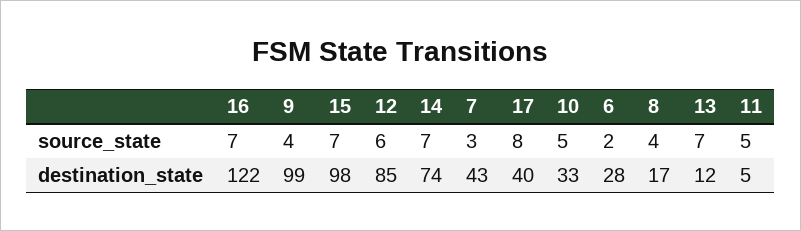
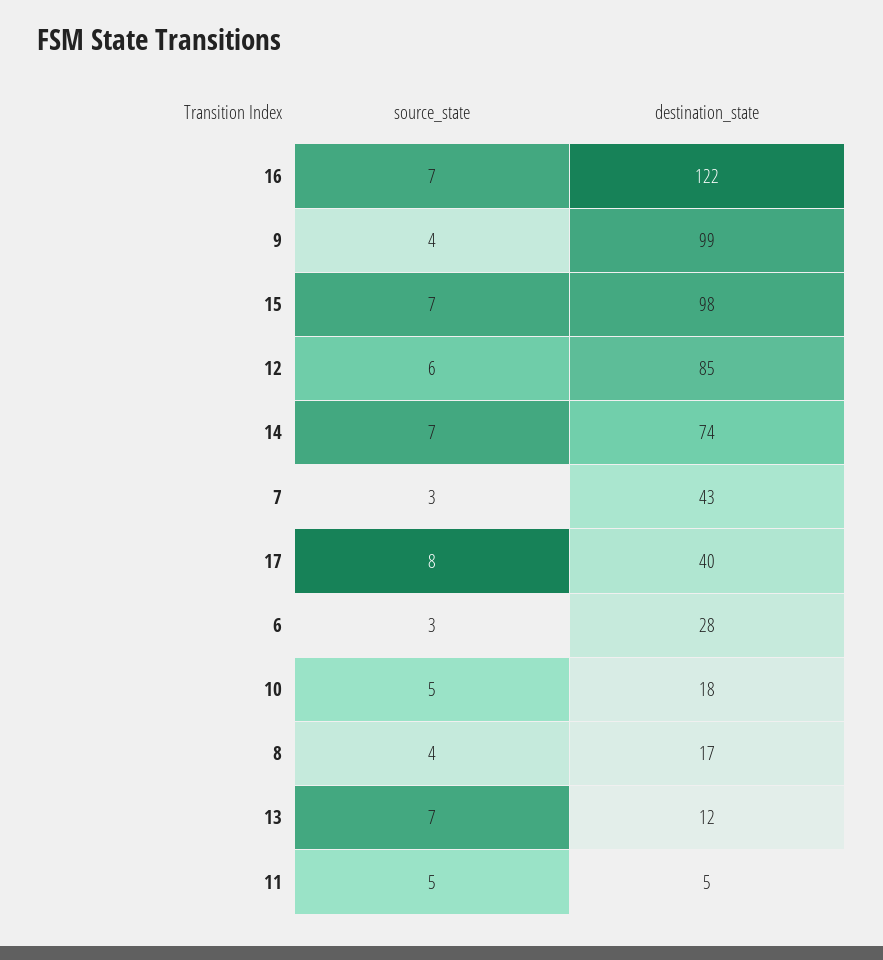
6, source_state: 2 -> 3
10, destination_state: 33 -> 18

